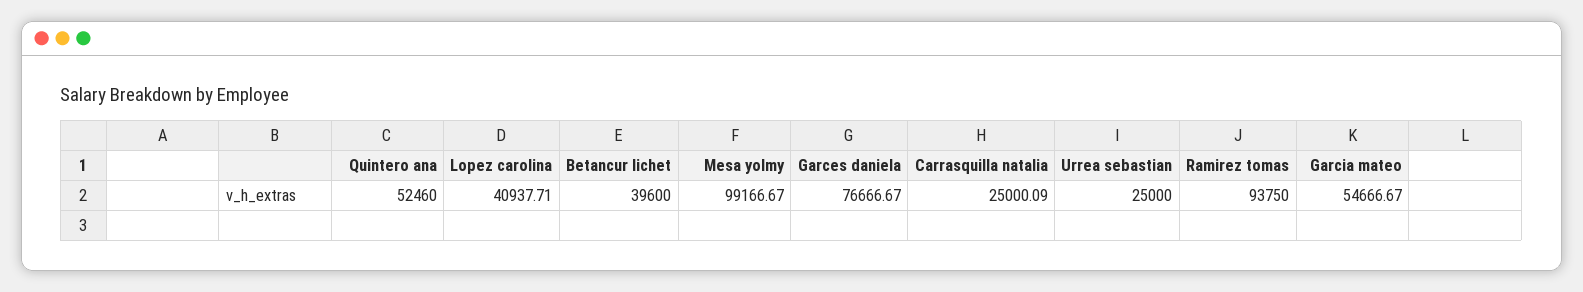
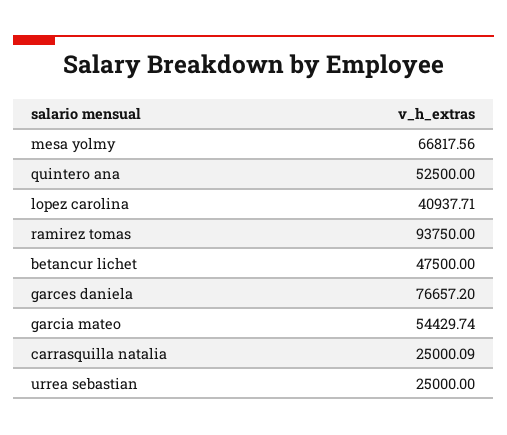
Quintero ana: 52460 -> 52500
Betancur lichet: 39600 -> 47500
Mesa yolmy: 99166.67 -> 66817.56
Garces daniela: 76666.67 -> 76657.2
Garcia mateo: 54666.67 -> 54429.74

